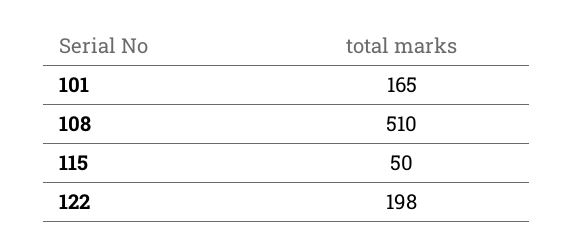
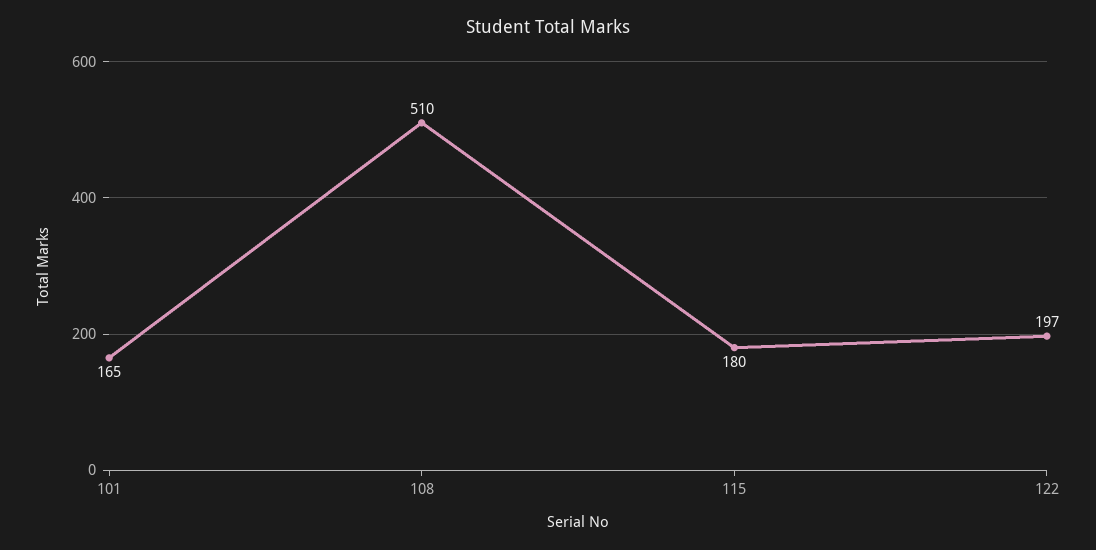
115: 50 -> 180
122: 198 -> 197

